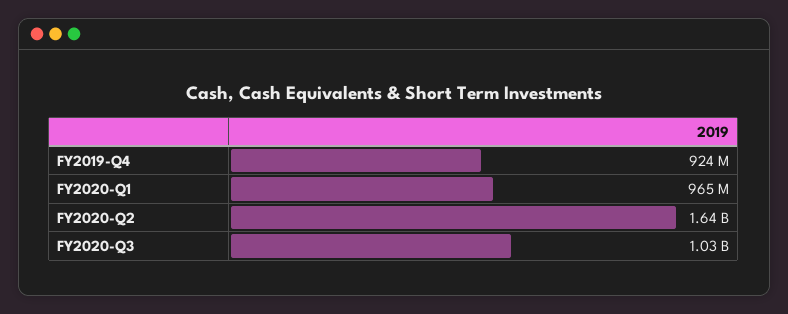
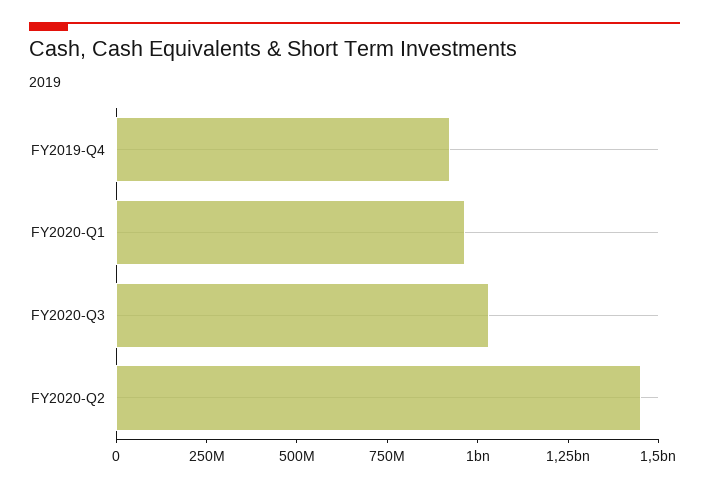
FY2020-Q2: 1640000000 -> 1450000000

